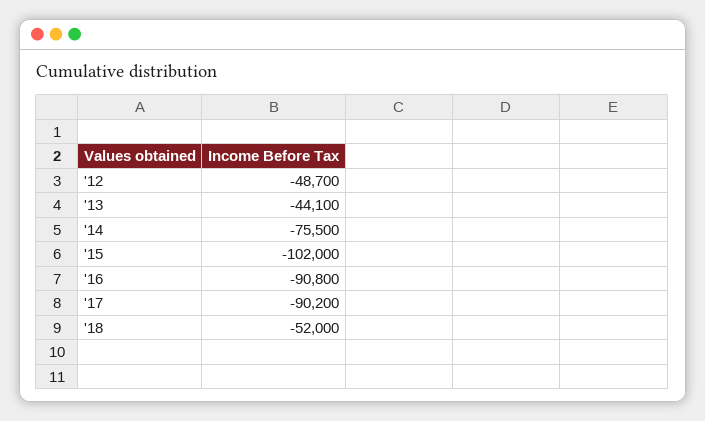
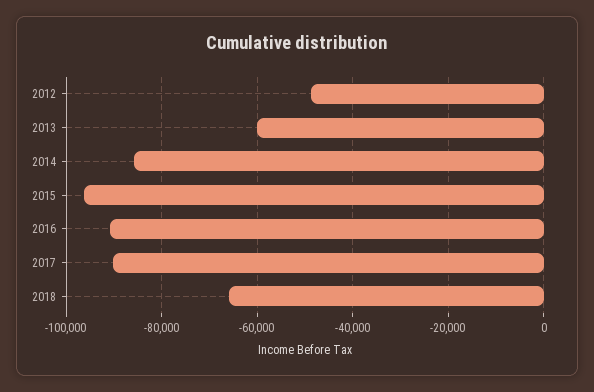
'13: -44100 -> -60000
'14: -75500 -> -86000
'15: -102000 -> -96000
'18: -52000 -> -66000

